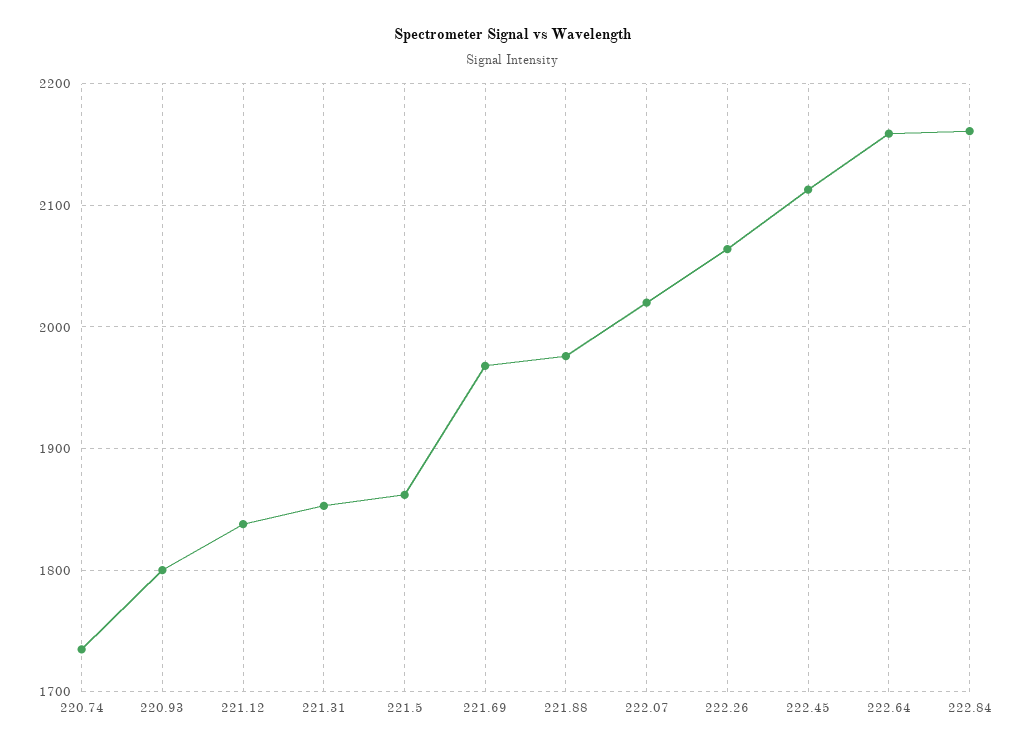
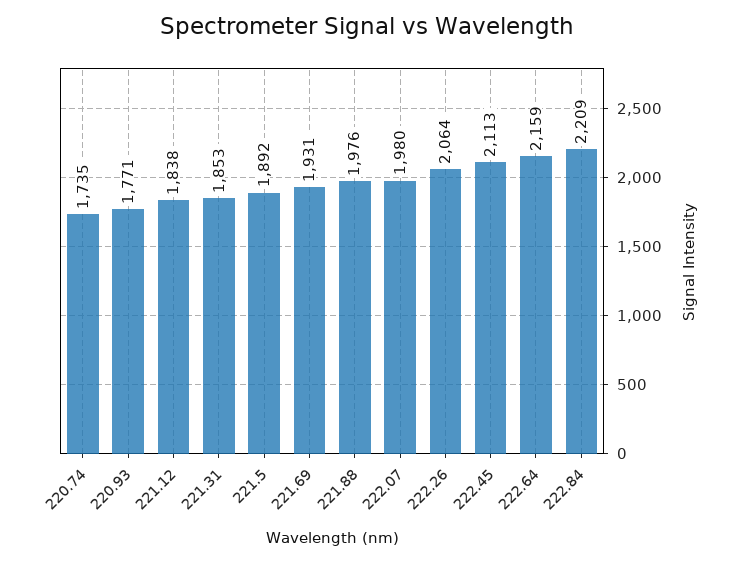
220.93: 1800 -> 1771
221.5: 1860 -> 1892
221.69: 1970 -> 1931
222.07: 2020 -> 1980
222.84: 2160 -> 2209

